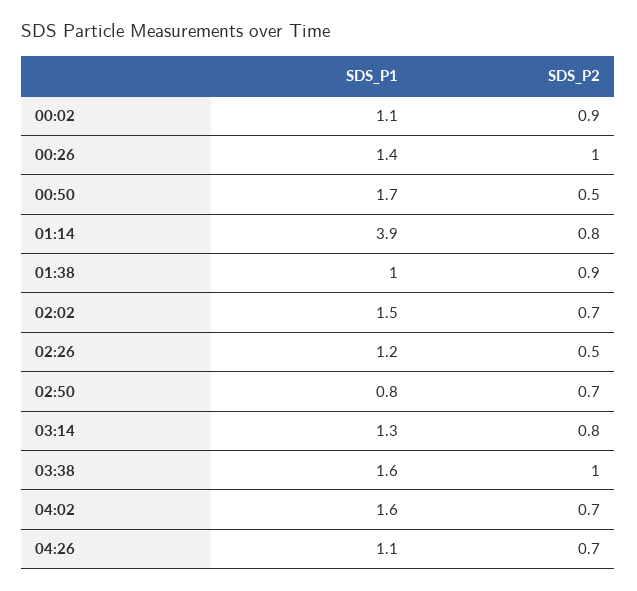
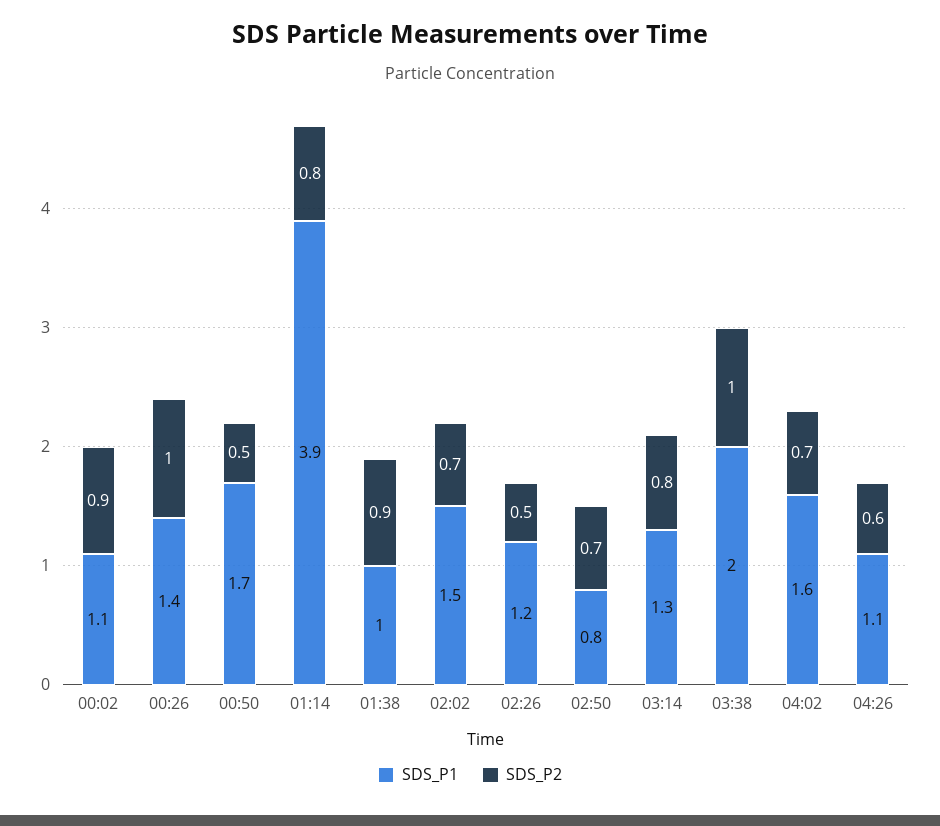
SDS_P1, 03:38: 1.6 -> 2
SDS_P2, 04:26: 0.7 -> 0.6

